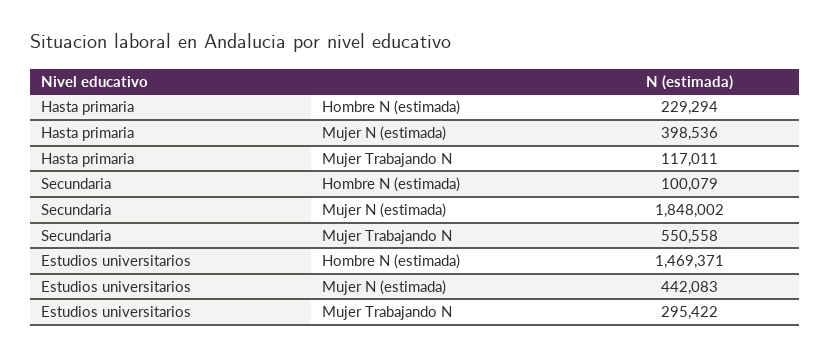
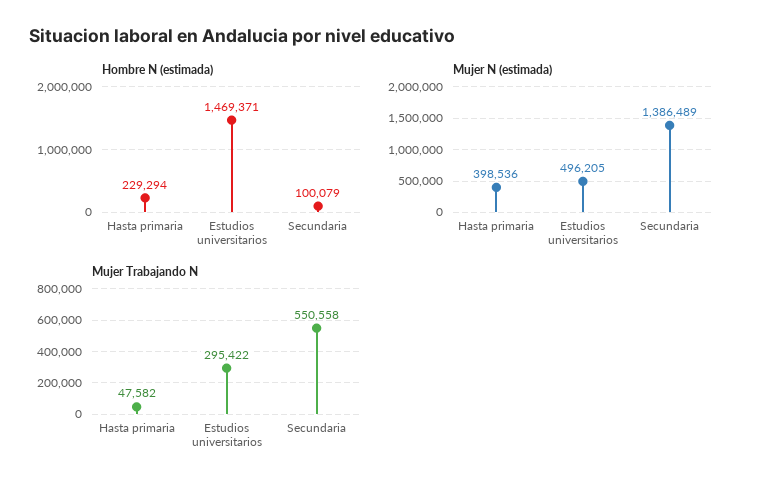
Mujer Trabajando N, Hasta primaria: 117011 -> 47582
Mujer N (estimada), Secundaria: 1848002 -> 1386489
Mujer N (estimada), Estudios universitarios: 442083 -> 496205

